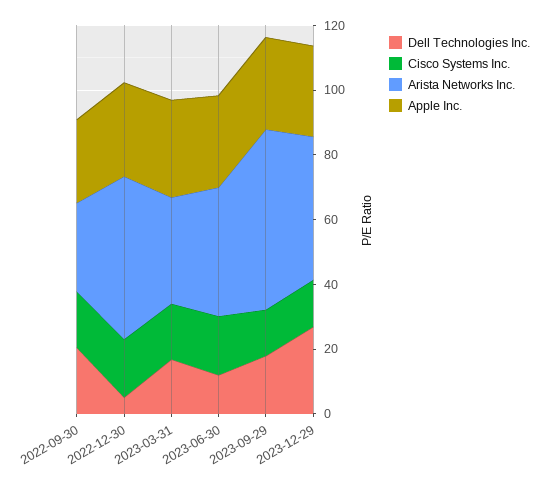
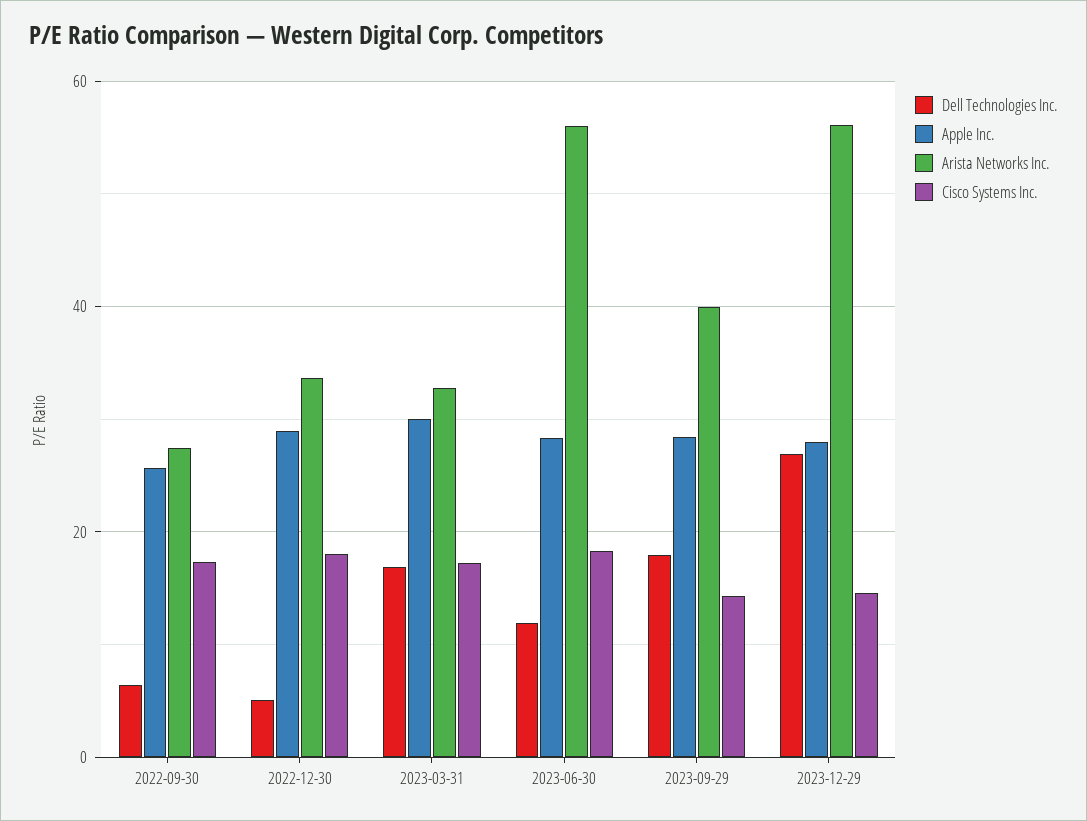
Dell Technologies Inc., 2022-09-30: 20 -> 6
Arista Networks Inc., 2022-12-30: 50 -> 34
Arista Networks Inc., 2023-06-30: 40 -> 56
Arista Networks Inc., 2023-09-29: 55 -> 40
Arista Networks Inc., 2023-12-29: 45 -> 56

